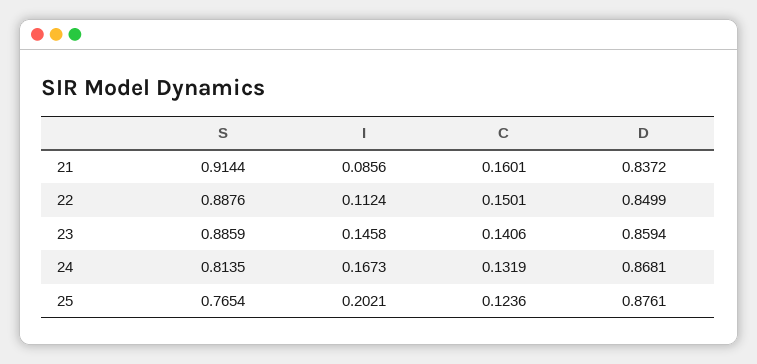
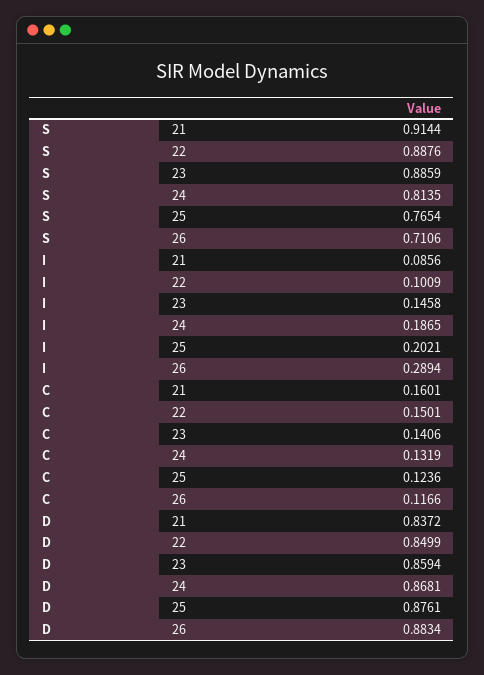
I, 22: 0.1124 -> 0.1009
I, 24: 0.1673 -> 0.1865
S, 26: none -> 0.7106
I, 26: none -> 0.2894
C, 26: none -> 0.1166
D, 26: none -> 0.8834

